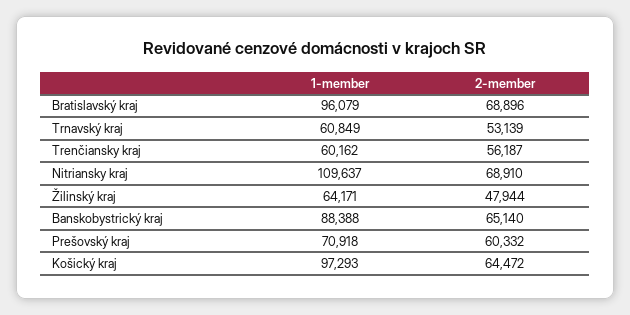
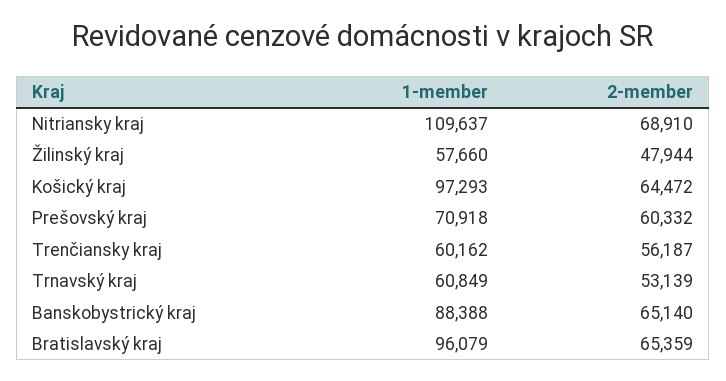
2-member, Bratislavský kraj: 68896 -> 65359
1-member, Žilinský kraj: 64171 -> 57660

